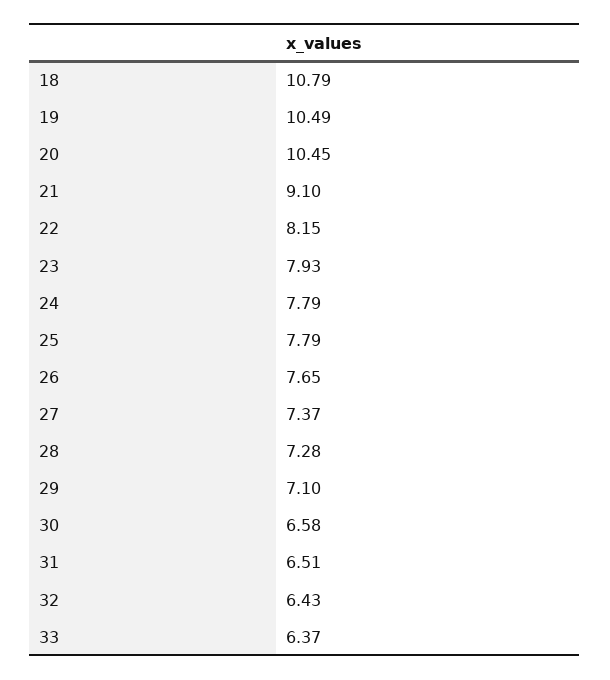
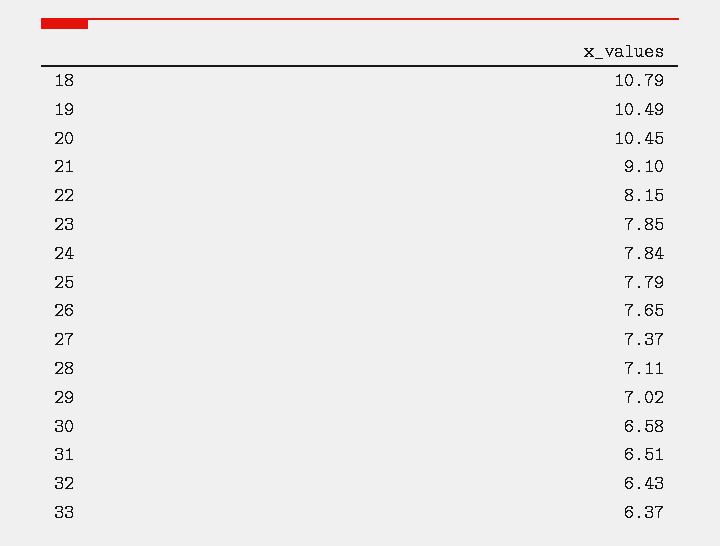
23: 7.93 -> 7.85
24: 7.79 -> 7.84
28: 7.28 -> 7.11
29: 7.1 -> 7.02

